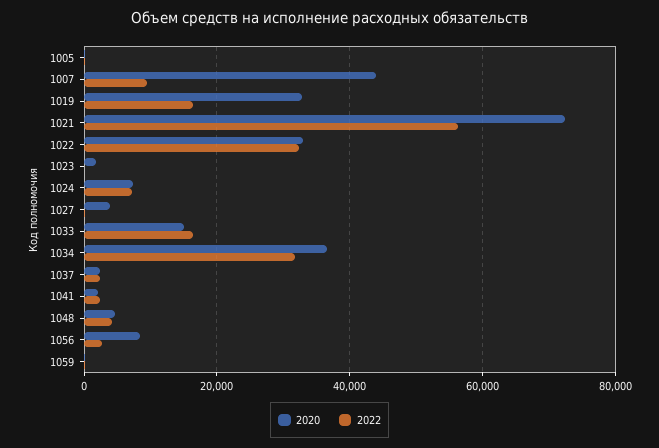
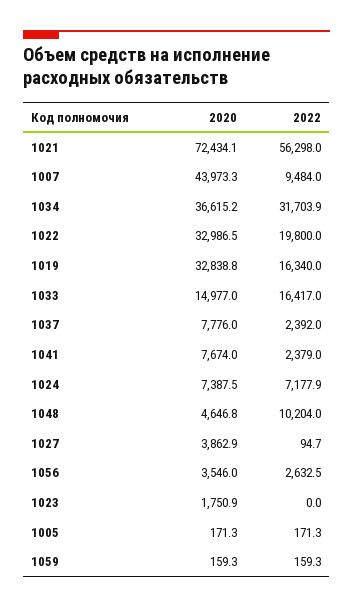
2022, 1022: 32000 -> 19800
2020, 1037: 2000 -> 7776
2020, 1041: 2000 -> 7674
2022, 1048: 4000 -> 10204
2020, 1056: 8000 -> 3546

